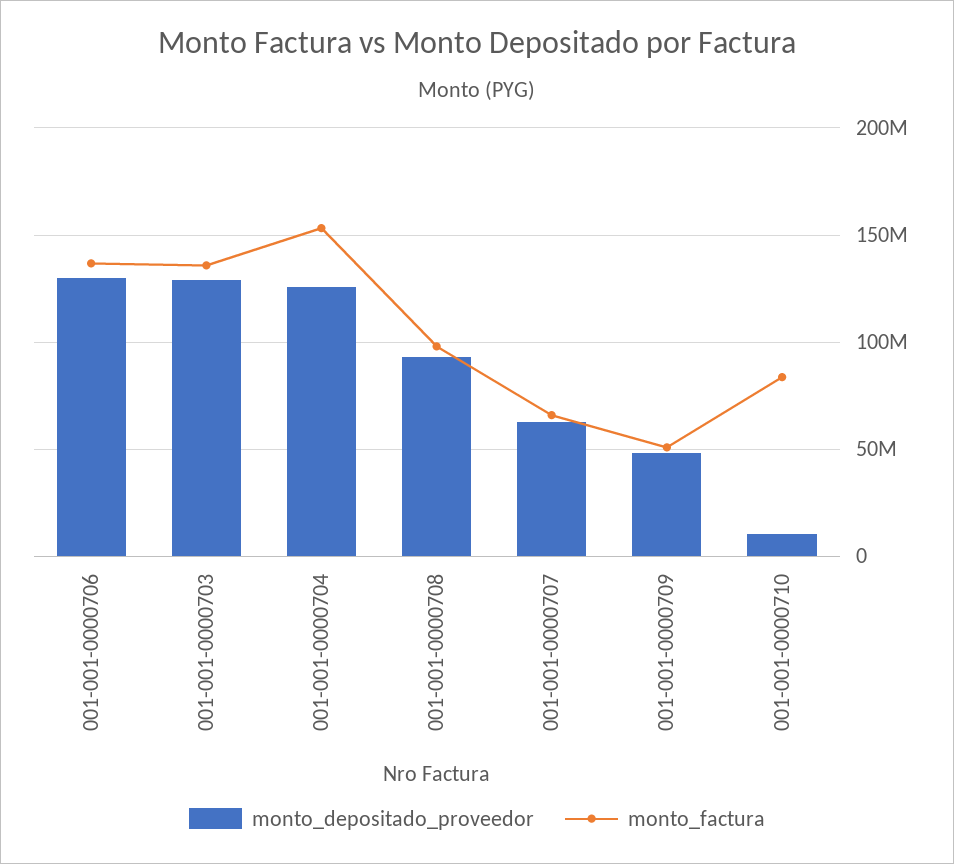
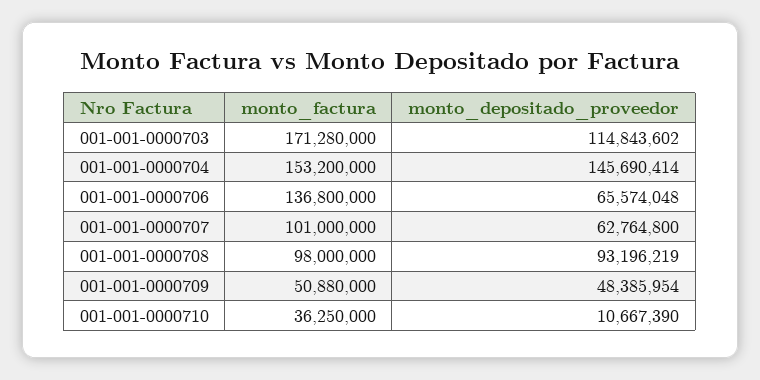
monto_depositado_proveedor, 001-001-0000706: 130000000 -> 65574048
monto_depositado_proveedor, 001-001-0000703: 130000000 -> 114843602
monto_factura, 001-001-0000703: 135000000 -> 171280000
monto_depositado_proveedor, 001-001-0000704: 125000000 -> 145690414
monto_factura, 001-001-0000707: 65000000 -> 101000000
monto_factura, 001-001-0000710: 85000000 -> 36250000

